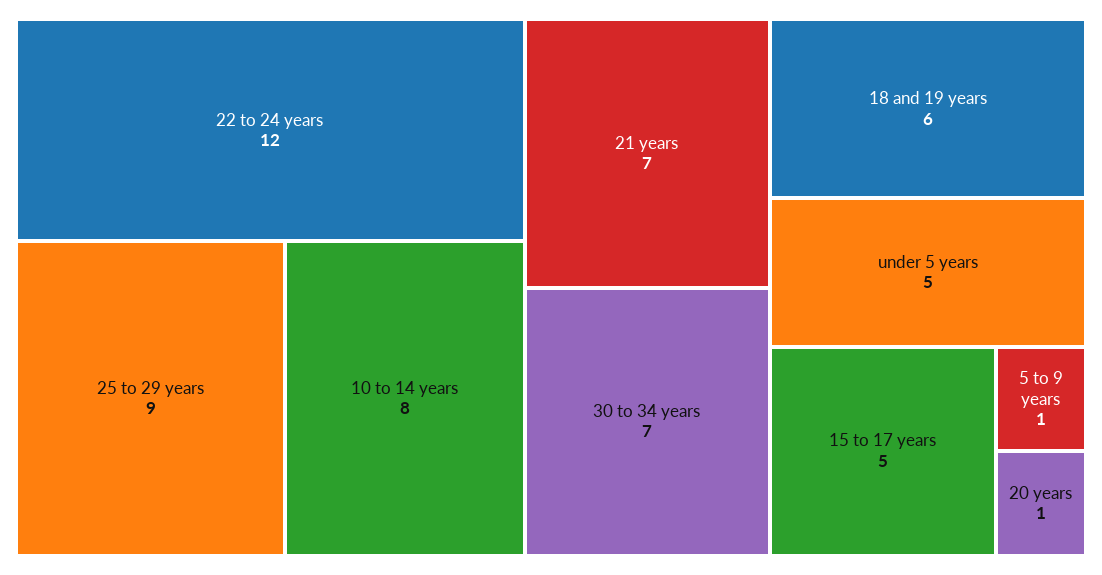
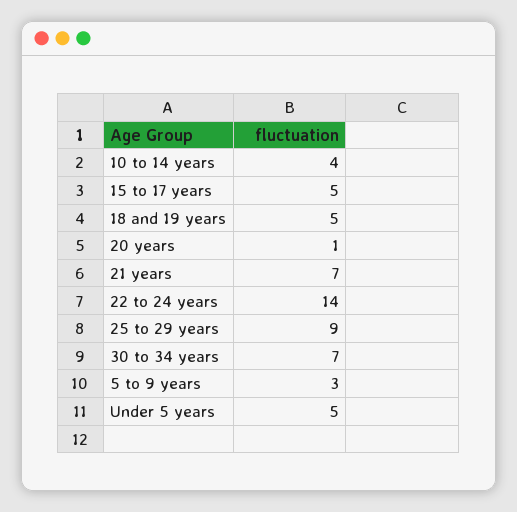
22 to 24 years: 12 -> 14
10 to 14 years: 8 -> 4
18 and 19 years: 6 -> 5
5 to 9 years: 1 -> 3

